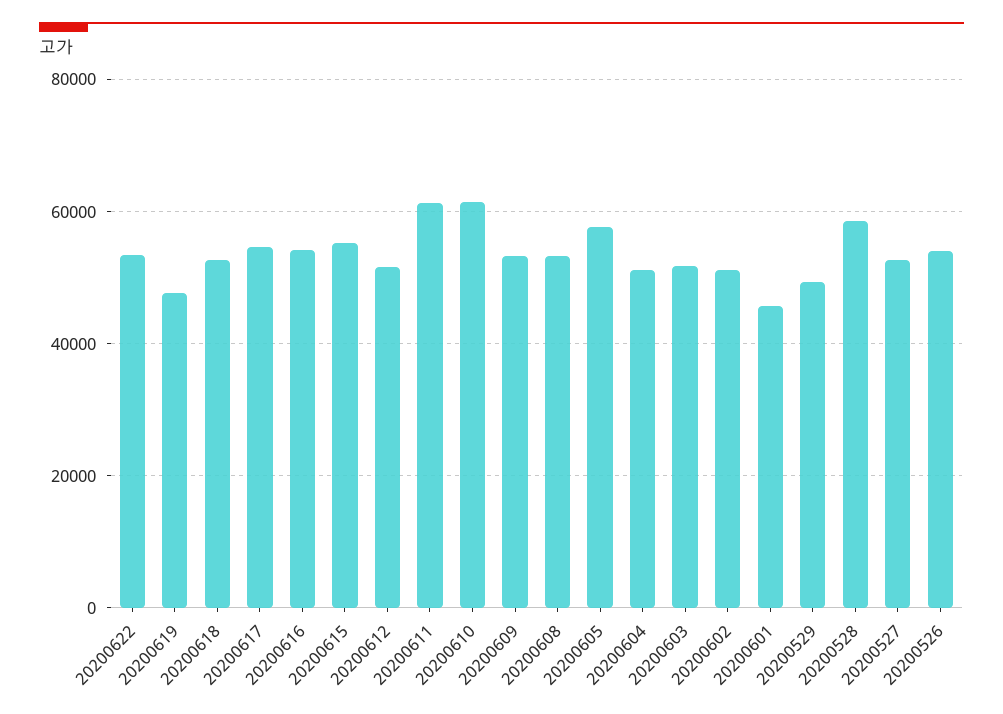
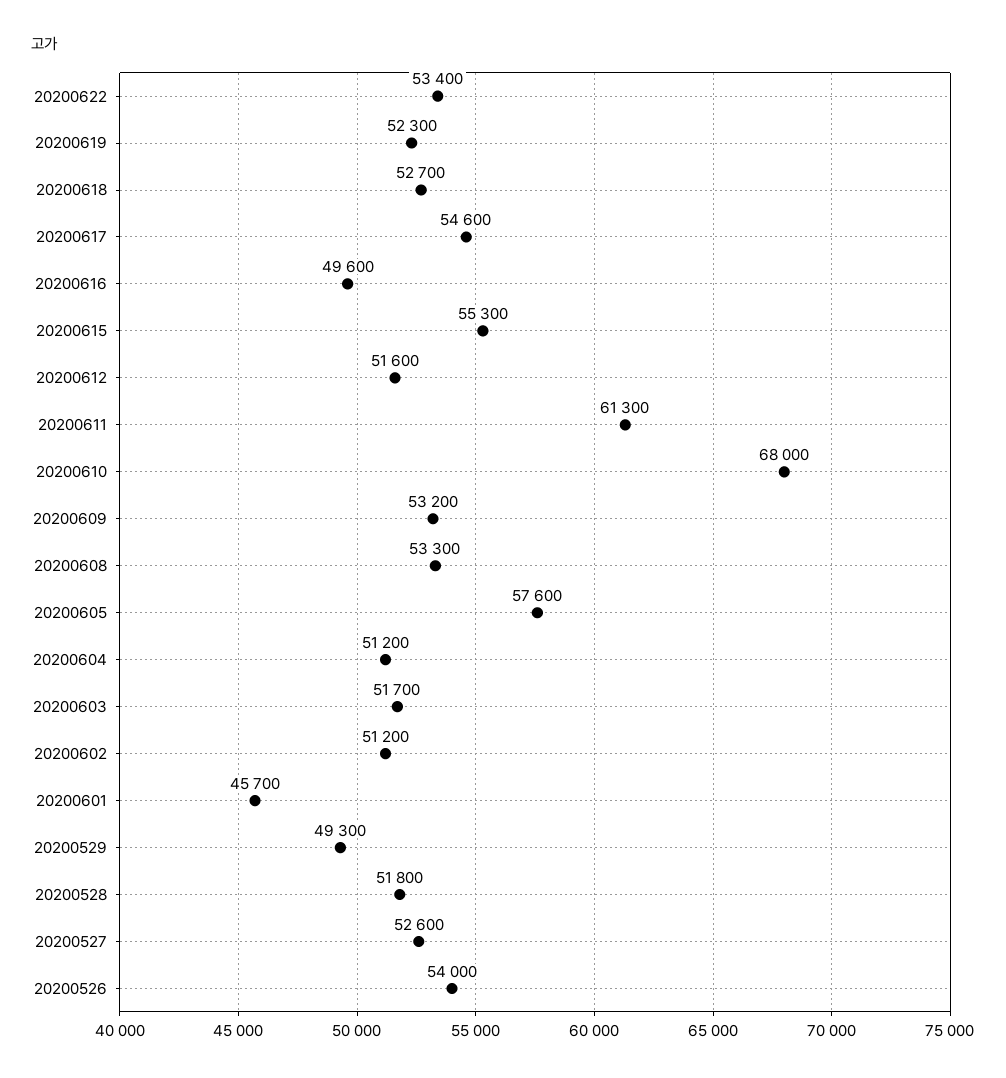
20200619: 48000 -> 52300
20200616: 54000 -> 49600
20200610: 62000 -> 68000
20200528: 58000 -> 51800

